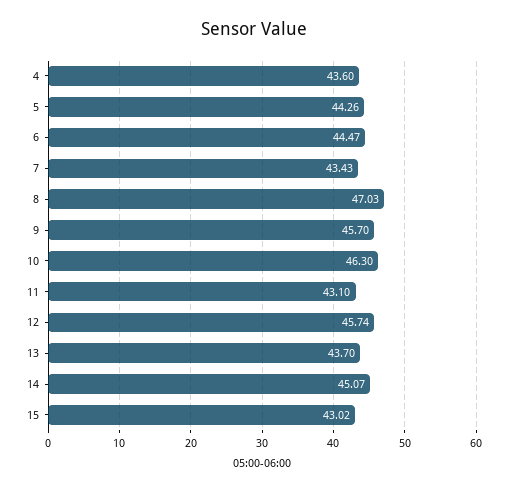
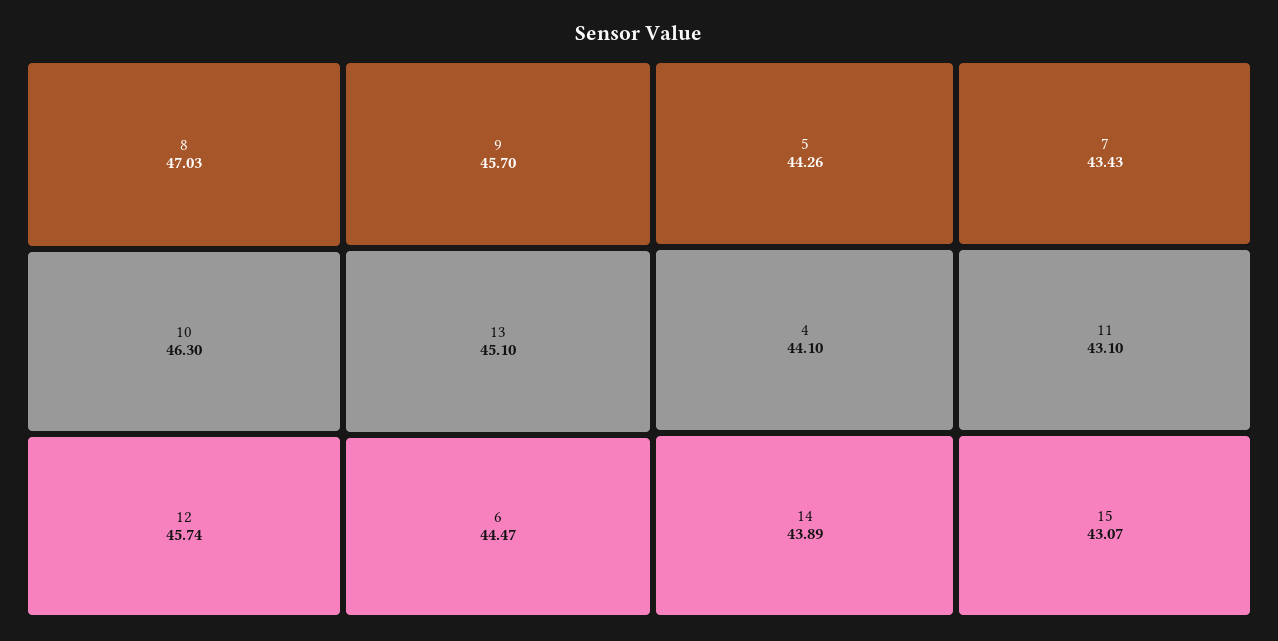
4: 43.6 -> 44.1
13: 43.7 -> 45.1
14: 45.07 -> 43.89
15: 43.02 -> 43.07

